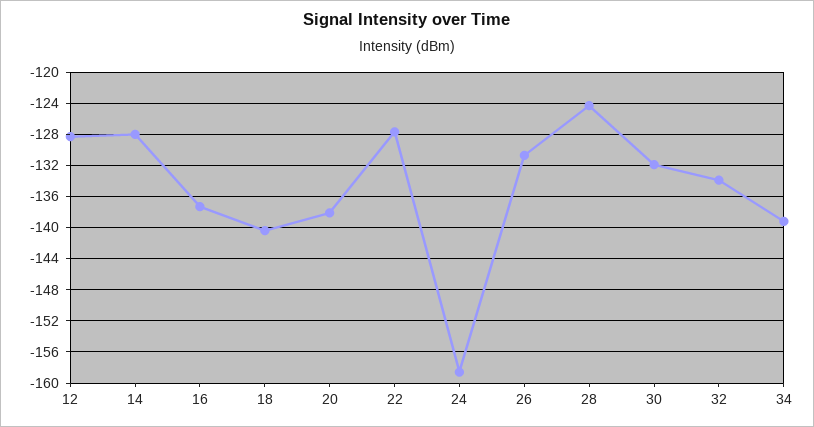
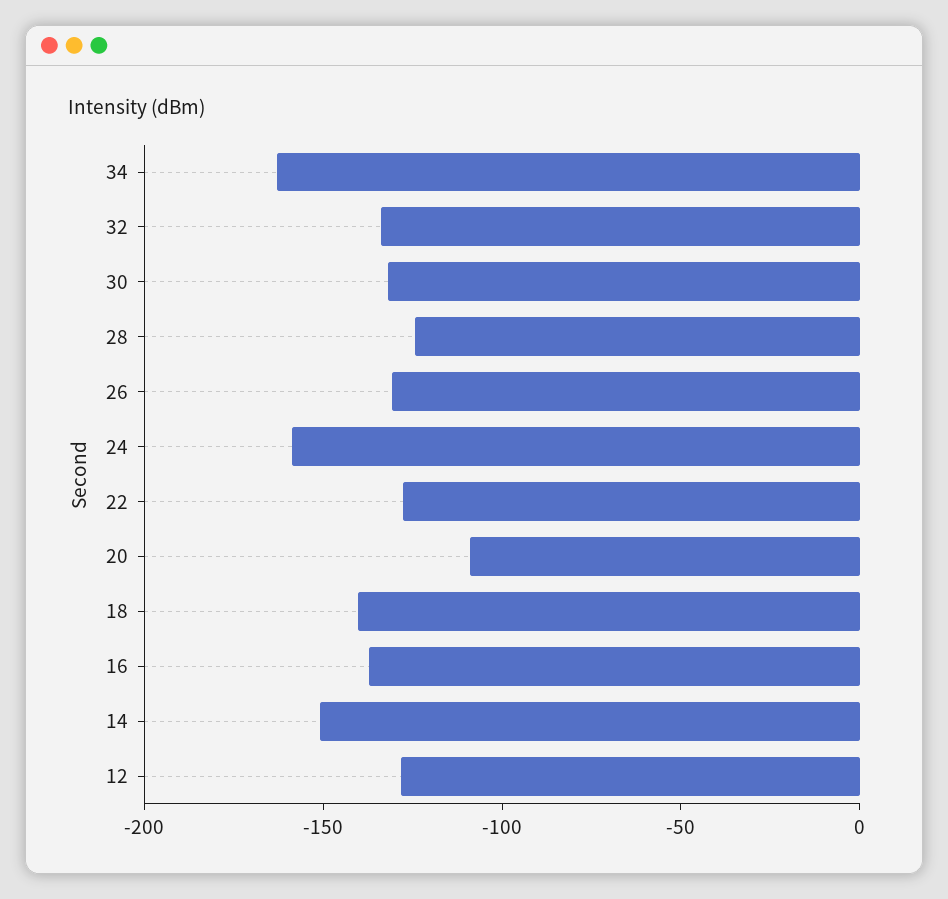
14: -128 -> -150
20: -138 -> -110
34: -139 -> -160

